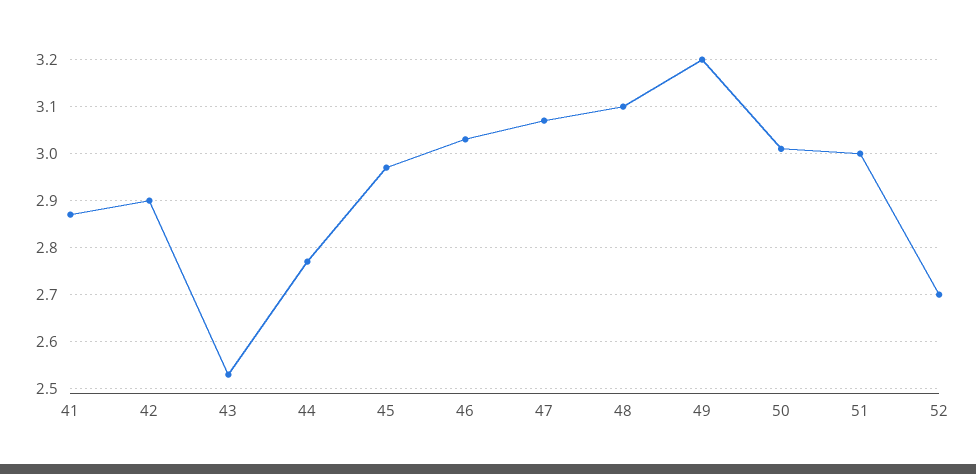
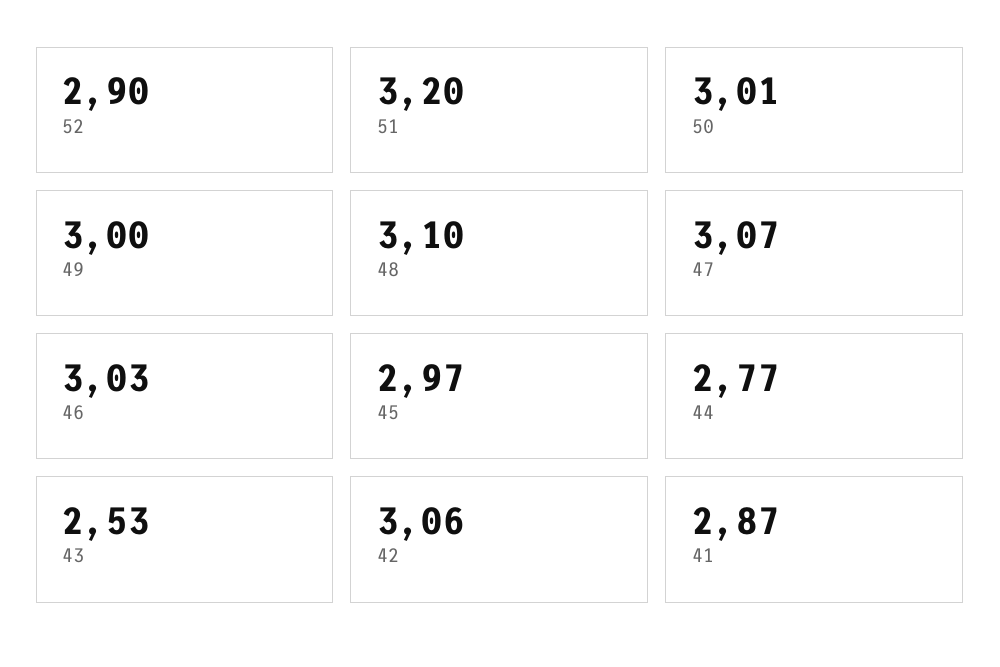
42: 2.9 -> 3.06
49: 3.2 -> 3
51: 3 -> 3.2
52: 2.7 -> 2.9

